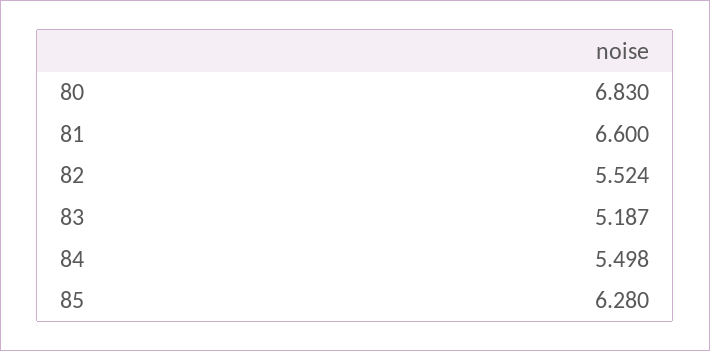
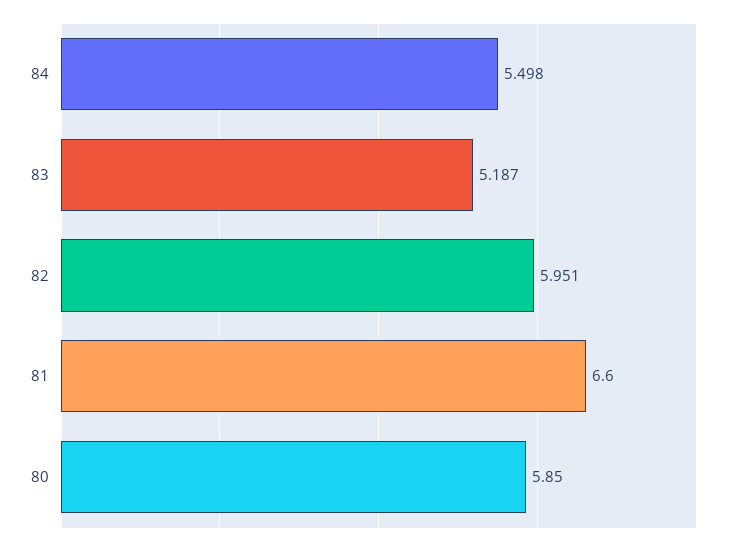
80: 6.83 -> 5.85
82: 5.524 -> 5.951
85: 6.28 -> none

